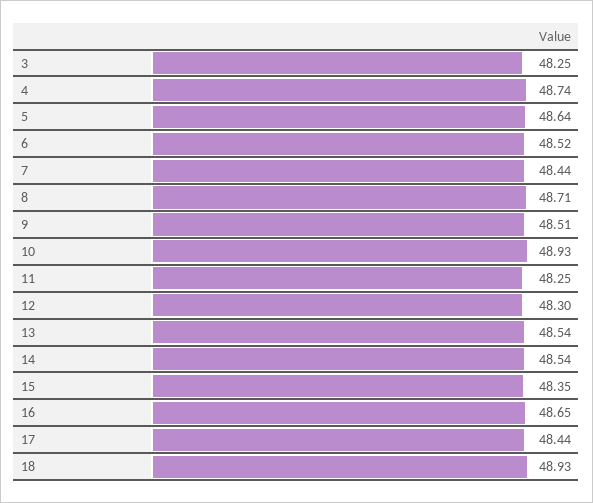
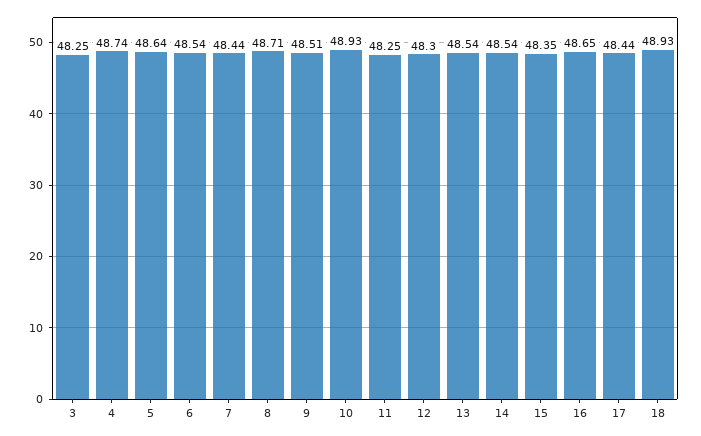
6: 48.52 -> 48.54

